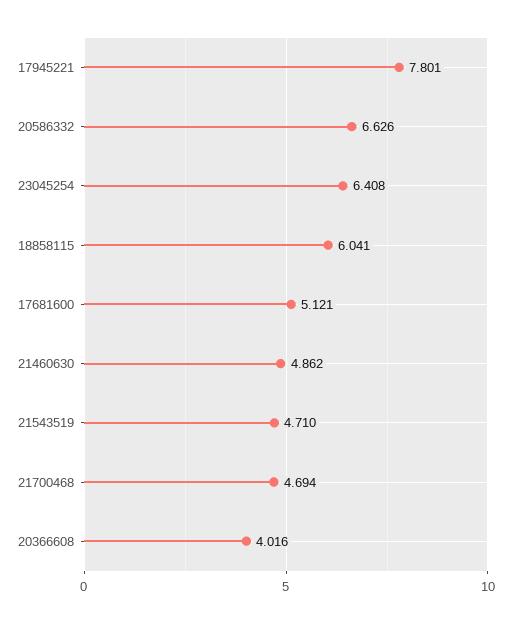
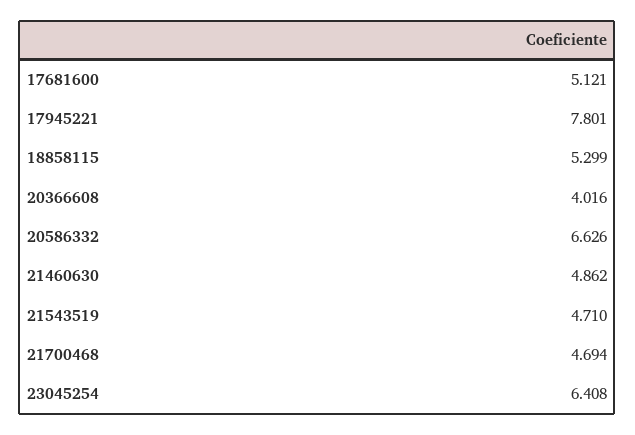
18858115: 6.041 -> 5.299

